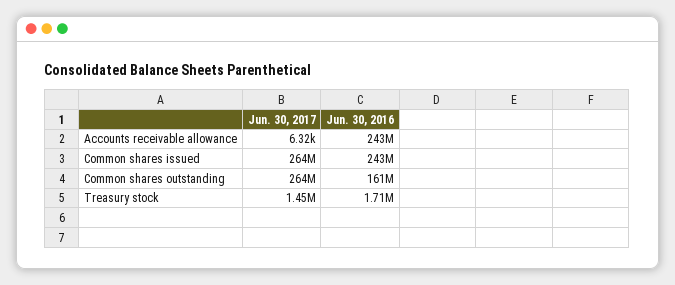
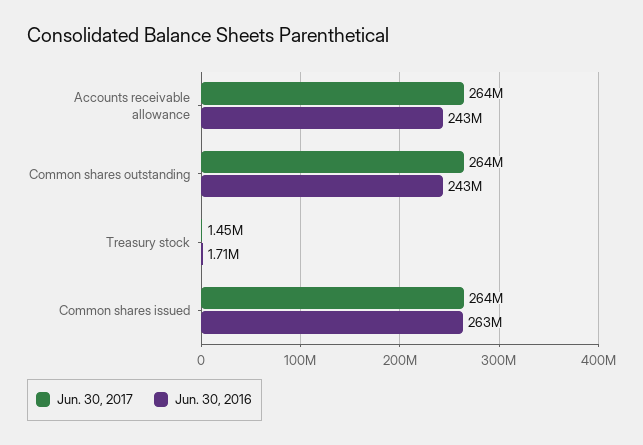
Jun. 30, 2017, Accounts receivable allowance: 6320 -> 264000000
Jun. 30, 2016, Common shares issued: 243000000 -> 263000000
Jun. 30, 2016, Common shares outstanding: 161000000 -> 243000000

